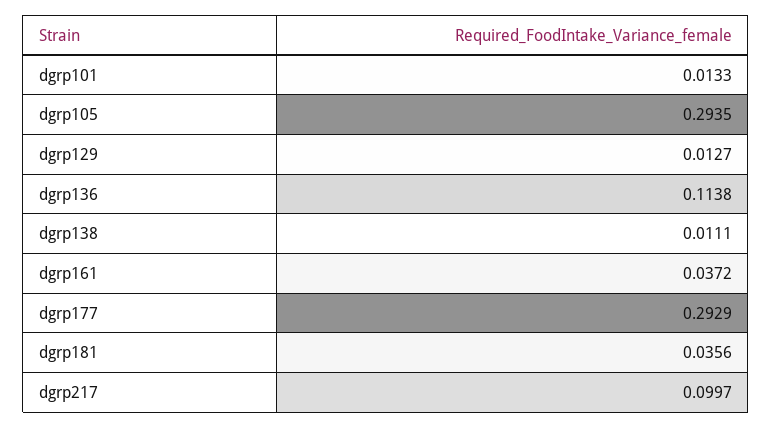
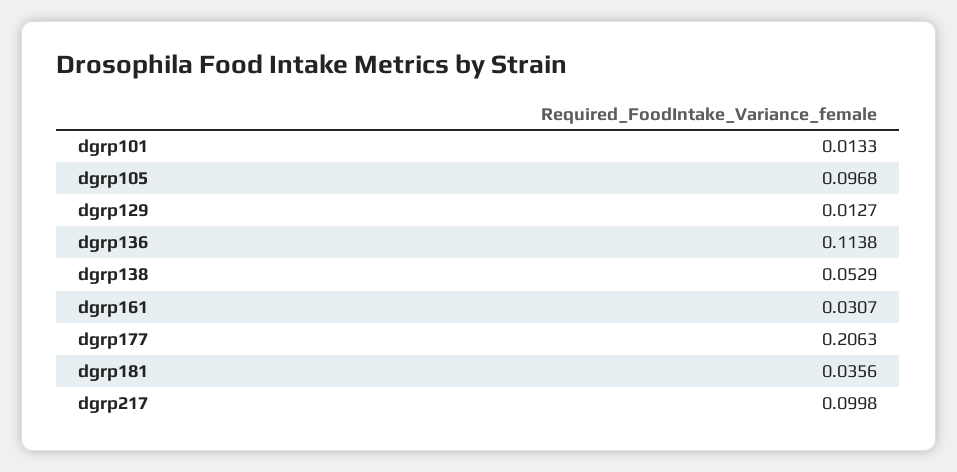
dgrp105: 0.2935 -> 0.0968
dgrp138: 0.0111 -> 0.0529
dgrp161: 0.0372 -> 0.0307
dgrp177: 0.2929 -> 0.2063
dgrp217: 0.0997 -> 0.0998

